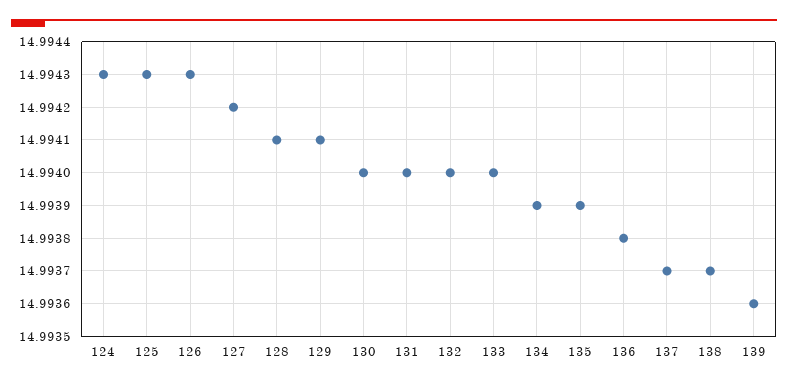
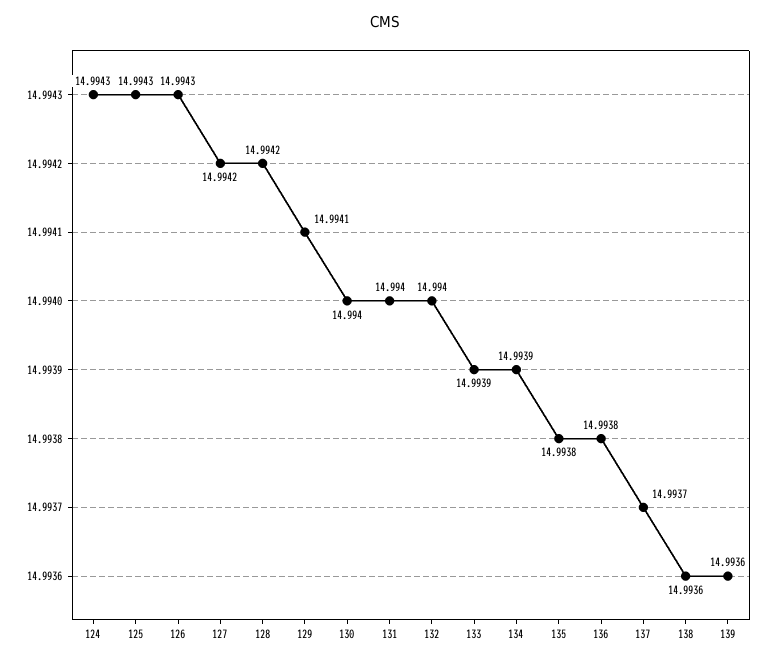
128: 14.9941 -> 14.9942
133: 14.994 -> 14.9939
135: 14.9939 -> 14.9938
138: 14.9937 -> 14.9936

